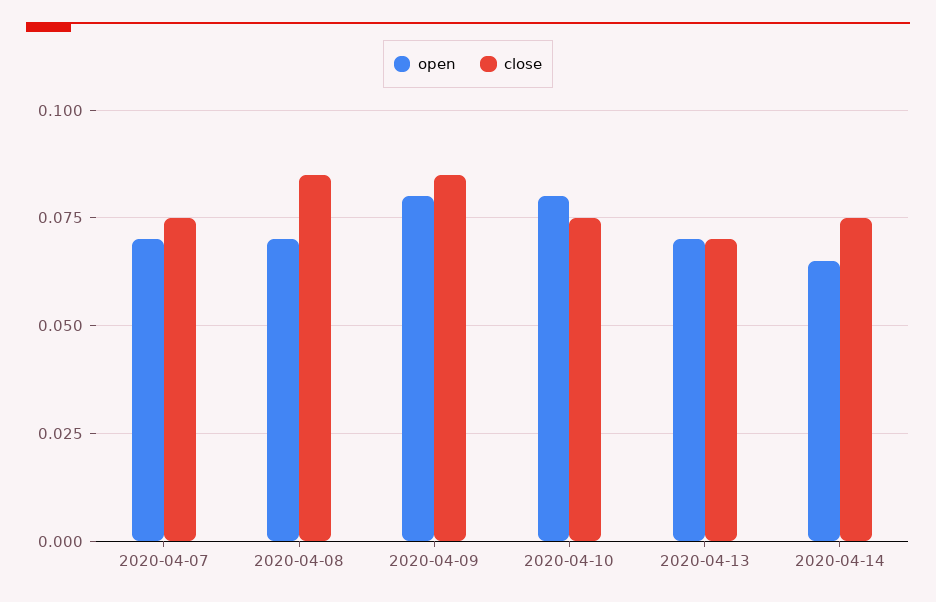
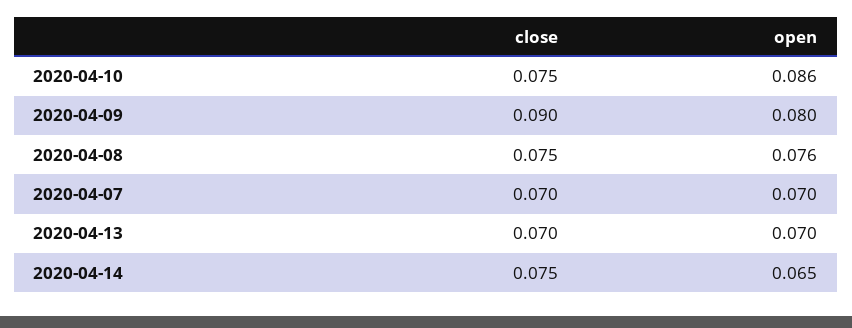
close, 2020-04-07: 0.075 -> 0.07
open, 2020-04-08: 0.07 -> 0.076
close, 2020-04-08: 0.085 -> 0.075
close, 2020-04-09: 0.085 -> 0.09
open, 2020-04-10: 0.08 -> 0.086

